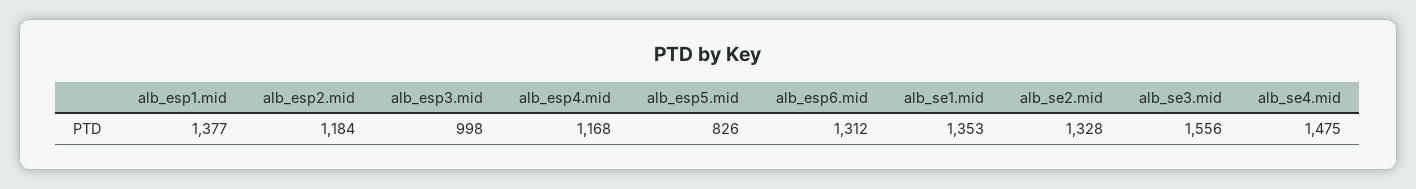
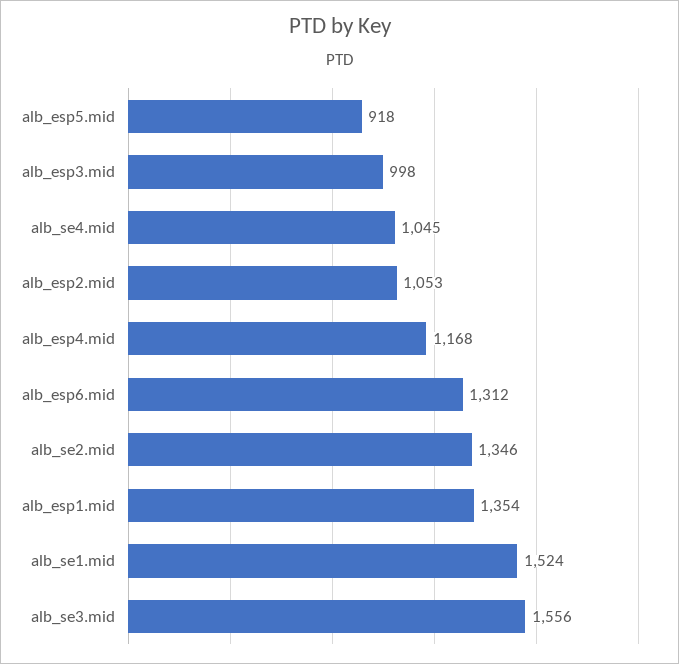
alb_esp1.mid: 1377 -> 1354
alb_esp2.mid: 1184 -> 1053
alb_esp5.mid: 826 -> 918
alb_se1.mid: 1353 -> 1524
alb_se2.mid: 1328 -> 1346
alb_se4.mid: 1475 -> 1045

